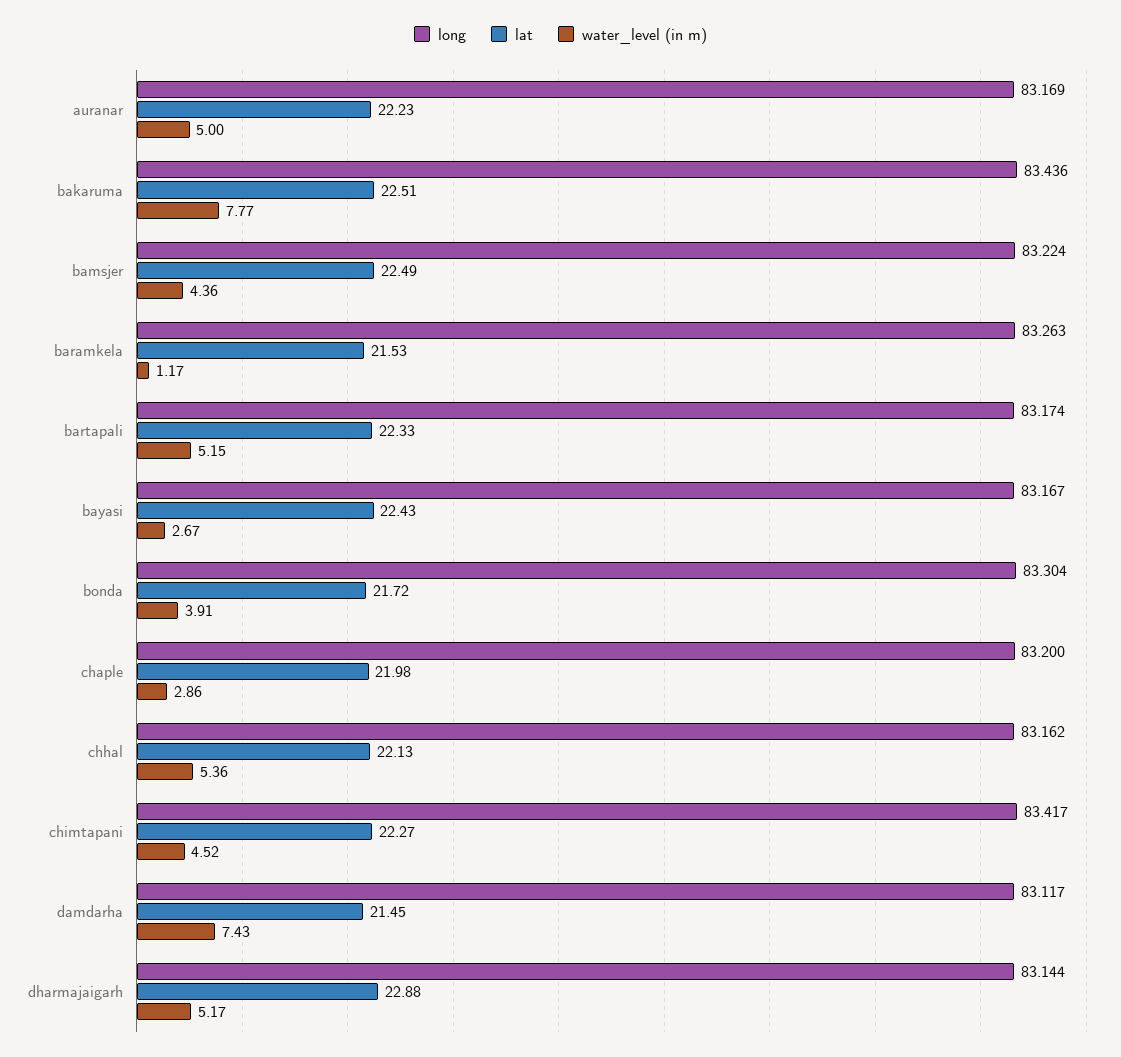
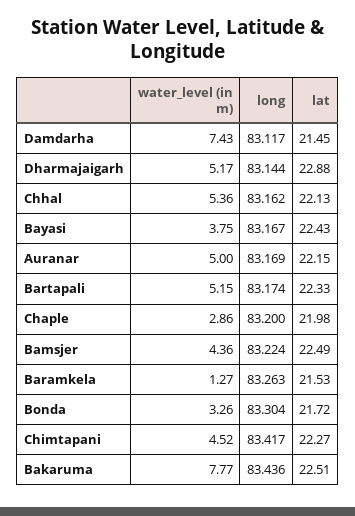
lat, auranar: 22.23 -> 22.15
water_level (in m), baramkela: 1.17 -> 1.27
water_level (in m), bayasi: 2.67 -> 3.75
water_level (in m), bonda: 3.91 -> 3.26

